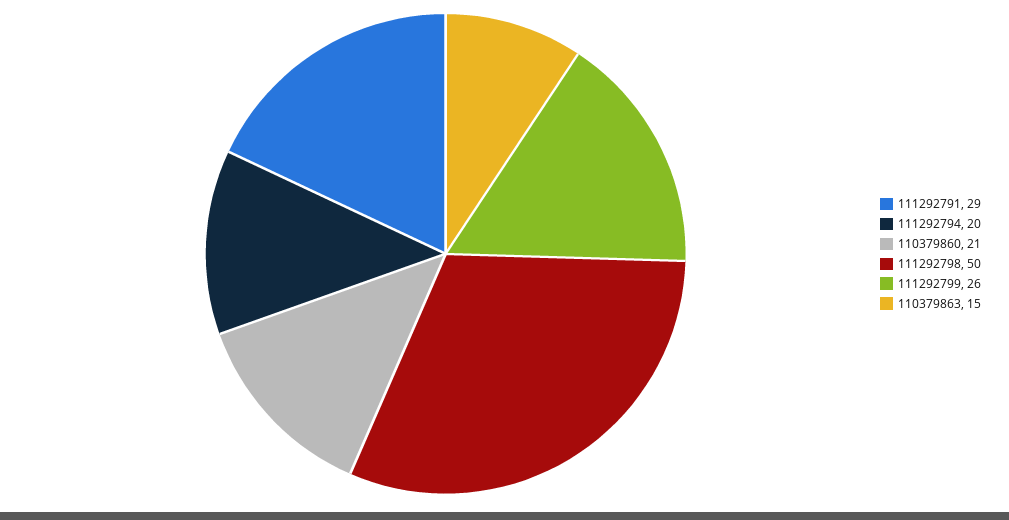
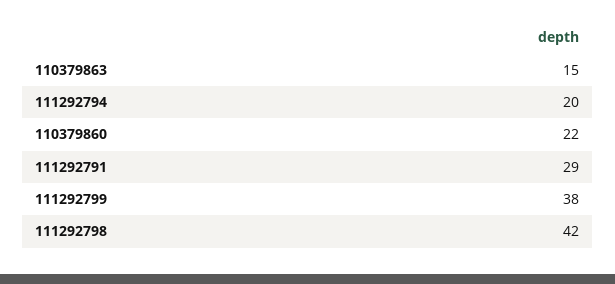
110379860: 21 -> 22
111292798: 50 -> 42
111292799: 26 -> 38

